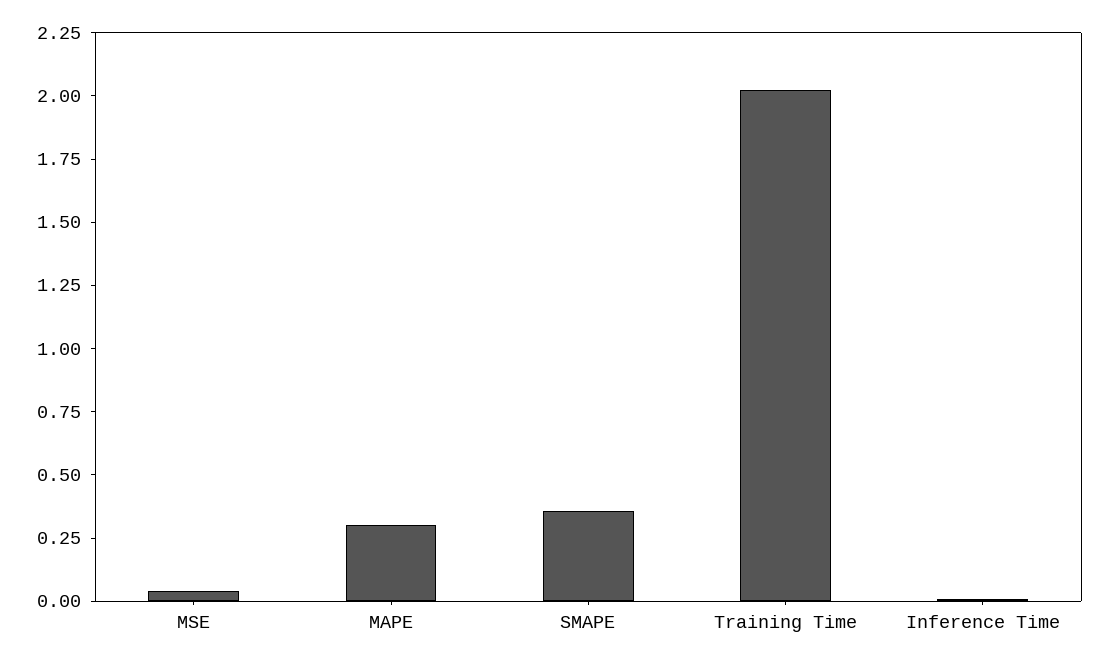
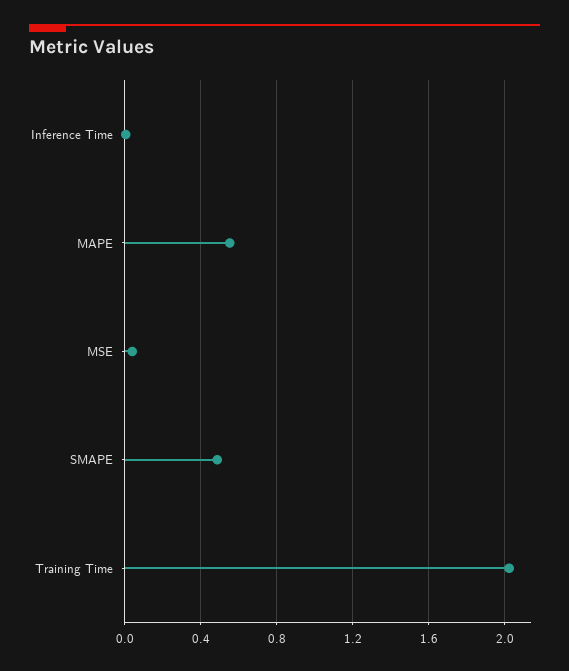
MAPE: 0.3 -> 0.55
SMAPE: 0.35 -> 0.5

